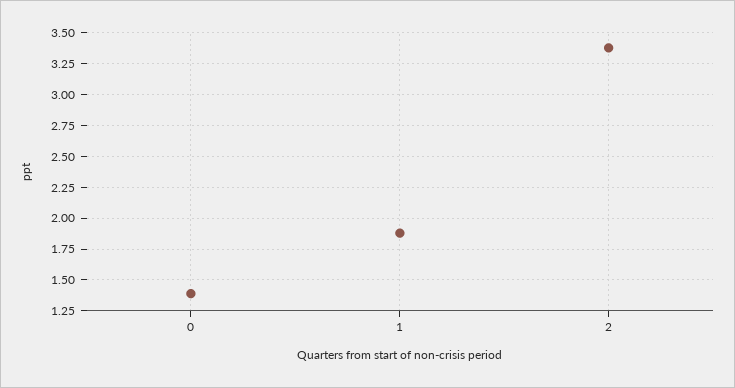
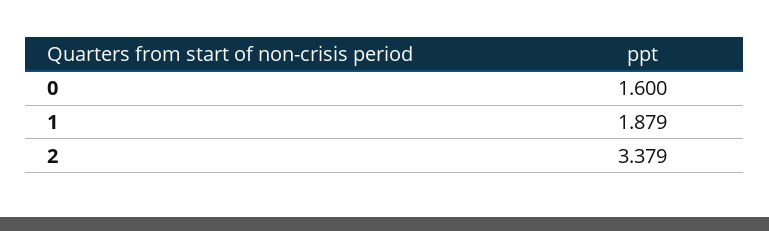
0: 1.4 -> 1.6

